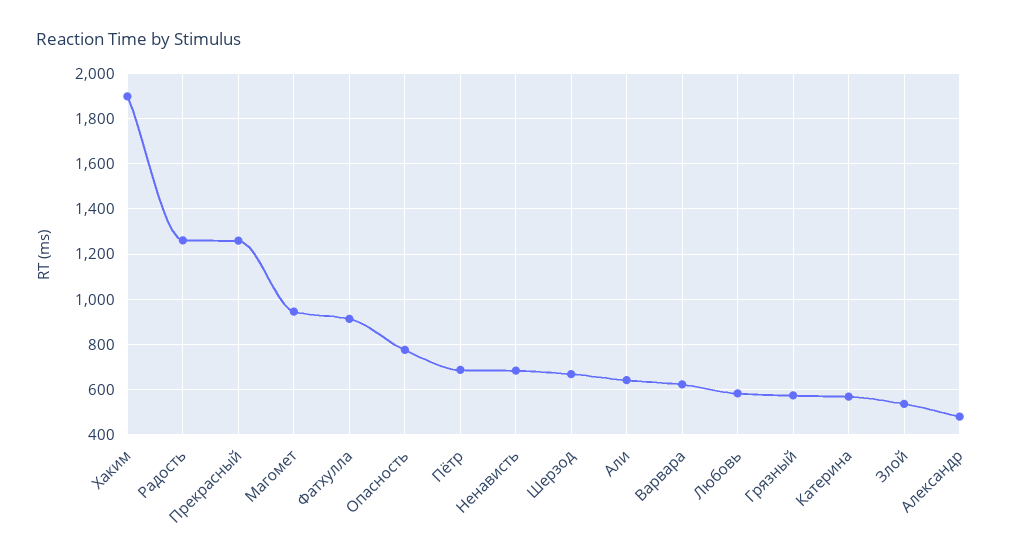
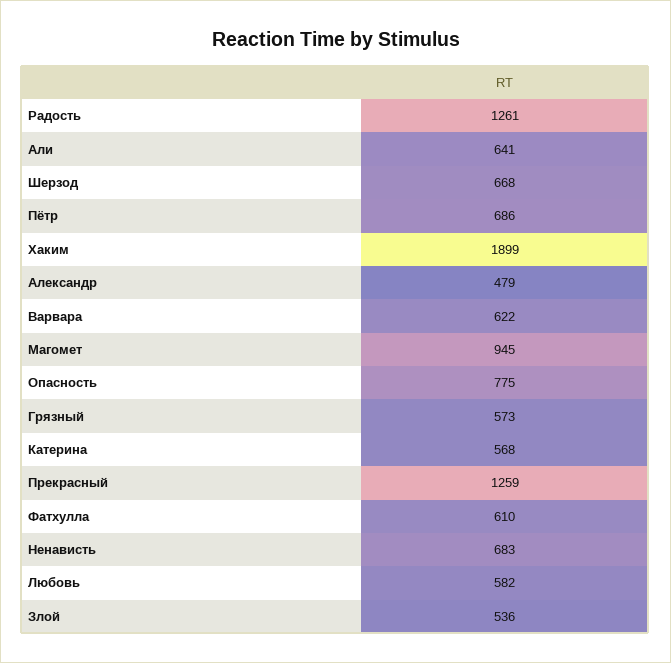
Фатхулла: 900 -> 610

